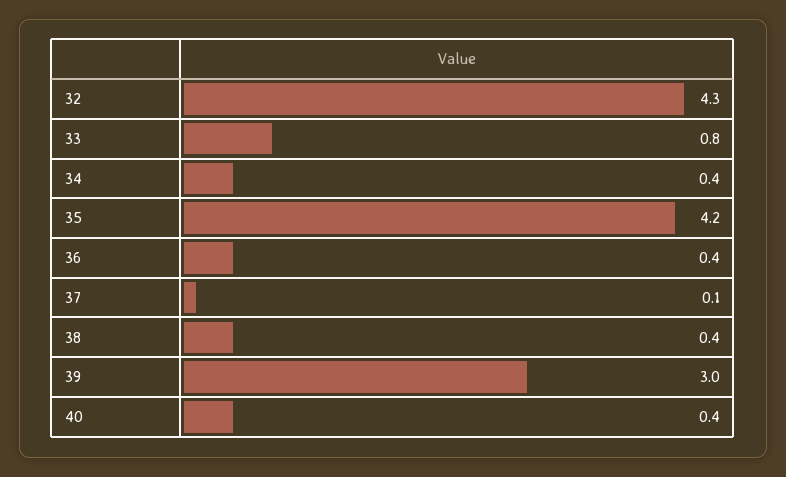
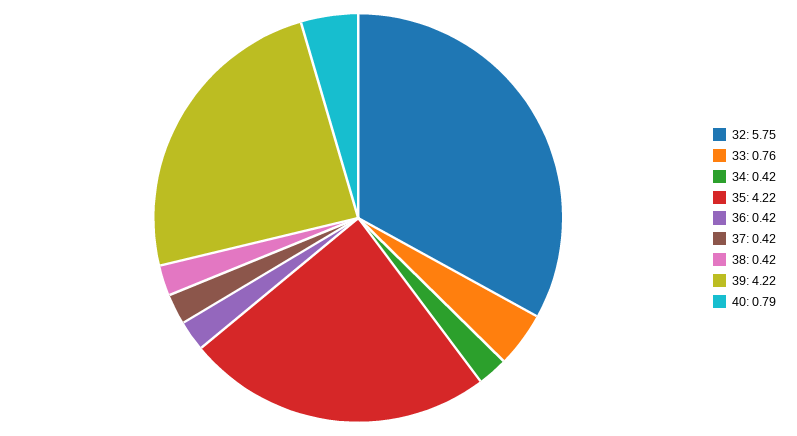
32: 4.3 -> 5.75
37: 0.1 -> 0.42
39: 3 -> 4.22
40: 0.4 -> 0.79

